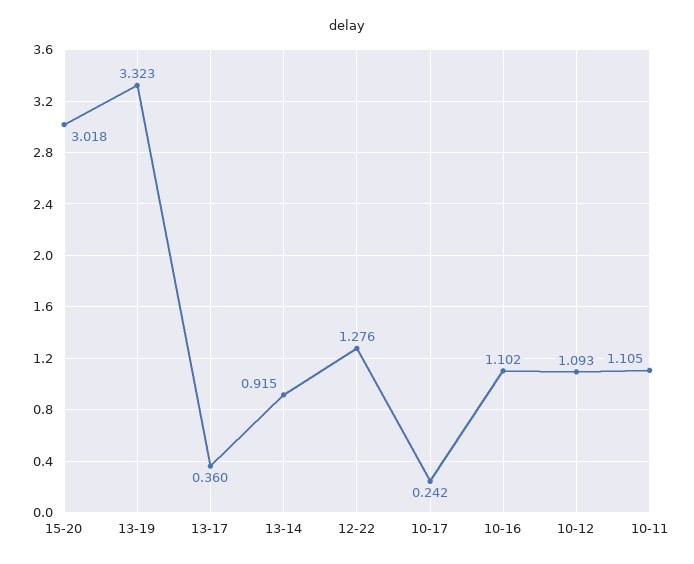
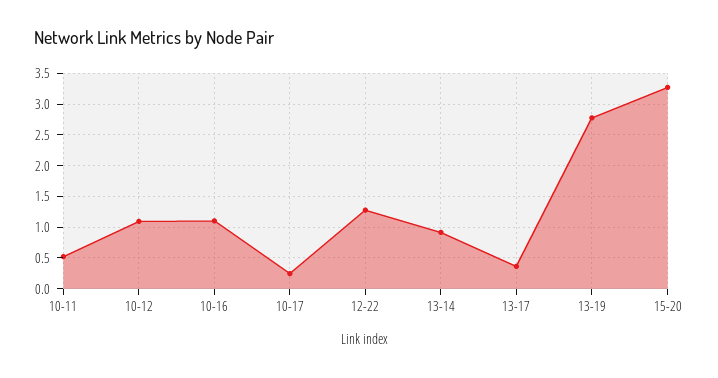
15-20: 3.018 -> 3.3
13-19: 3.323 -> 2.8
10-11: 1.105 -> 0.5

